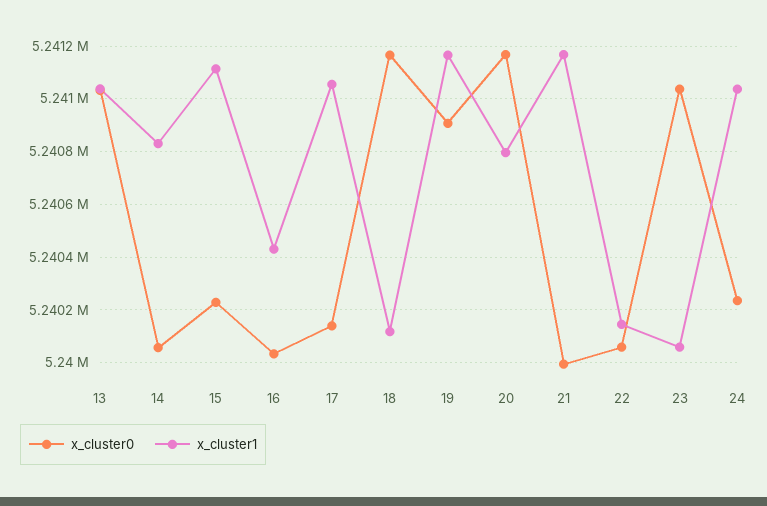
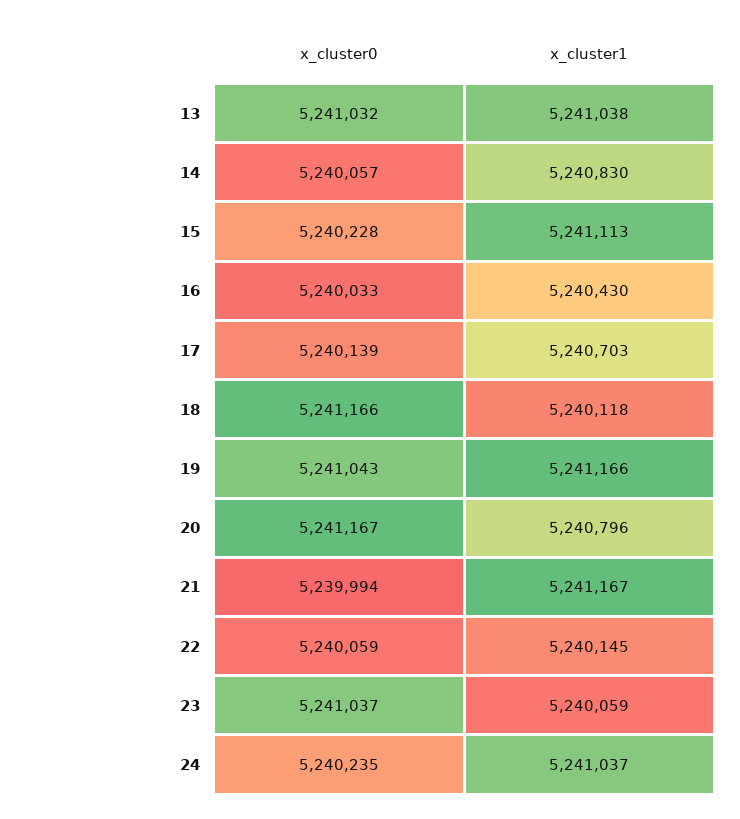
x_cluster1, 17: 5241050 -> 5240703
x_cluster0, 19: 5240900 -> 5241043

